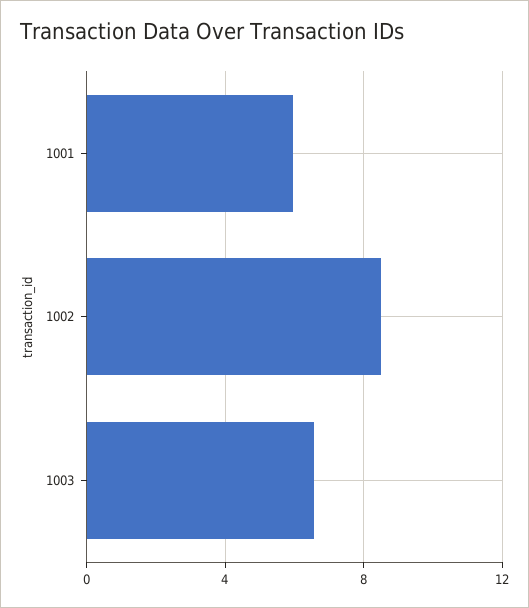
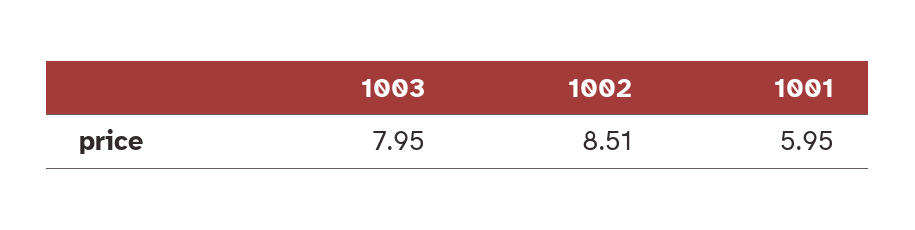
1003: 6.5 -> 7.95

